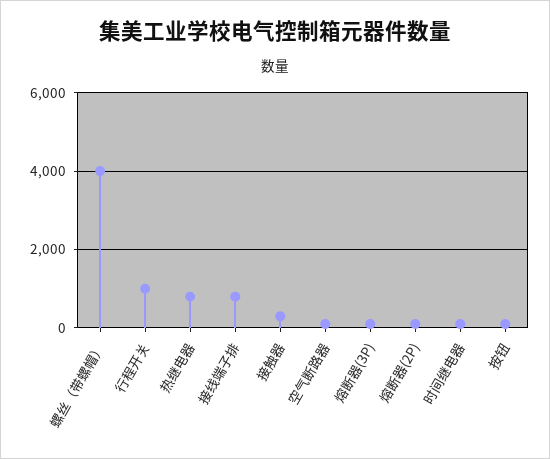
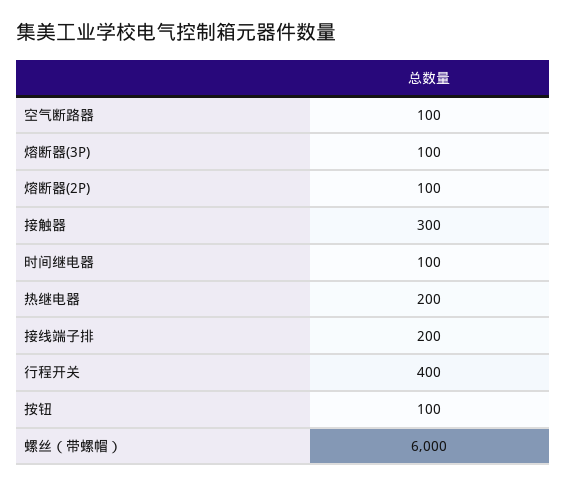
螺丝（带螺帽）: 4000 -> 6000
行程开关: 1000 -> 400
热继电器: 800 -> 200
接线端子排: 800 -> 200

